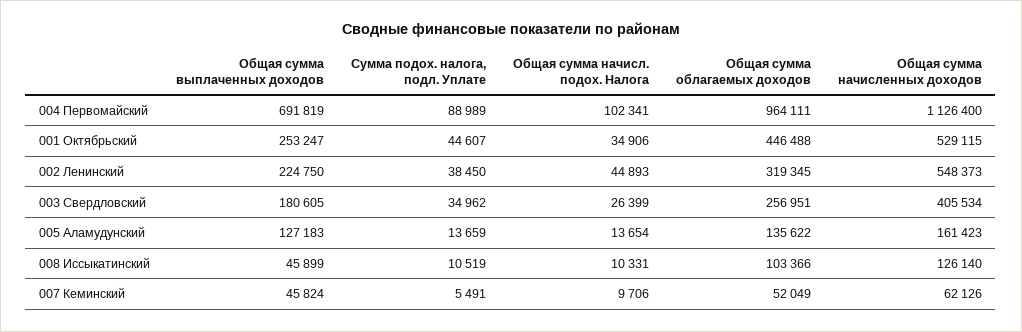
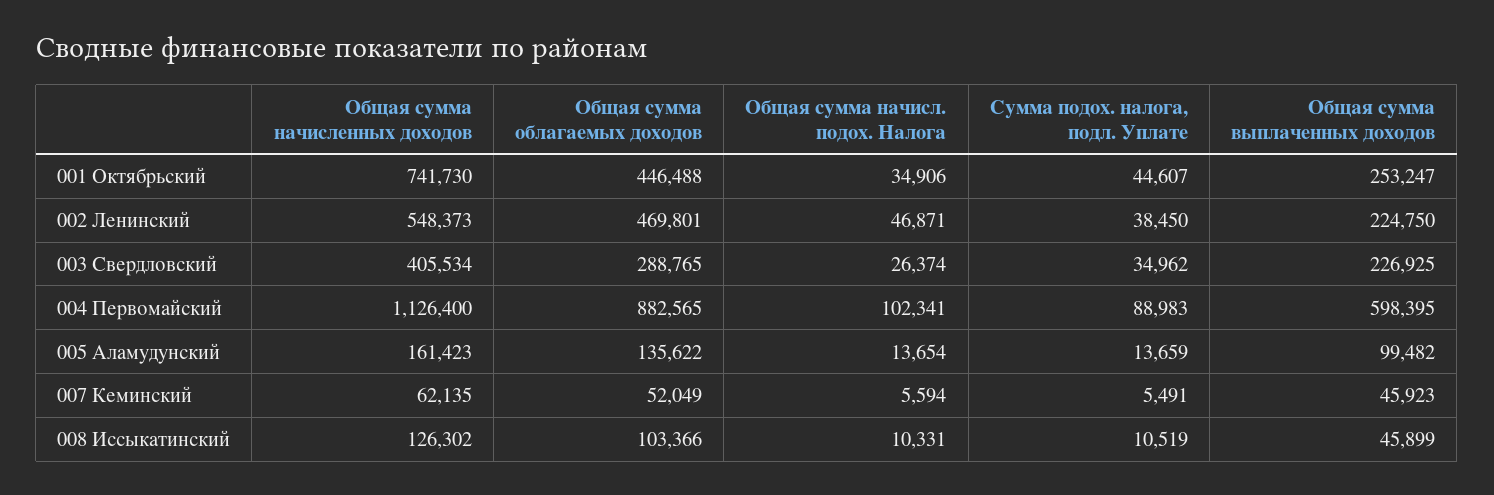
Общая сумма выплаченных доходов, 004 Первомайский: 691819 -> 598395
Сумма подох. налога, подл. Уплате, 004 Первомайский: 88989 -> 88983
Общая сумма облагаемых доходов, 004 Первомайский: 964111 -> 882565
Общая сумма начисленных доходов, 001 Октябрьский: 529115 -> 741730
Общая сумма начисл. подох. Налога, 002 Ленинский: 44893 -> 46871
Общая сумма облагаемых доходов, 002 Ленинский: 319345 -> 469801
Общая сумма выплаченных доходов, 003 Свердловский: 180605 -> 226925
Общая сумма начисл. подох. Налога, 003 Свердловский: 26399 -> 26374
Общая сумма облагаемых доходов, 003 Свердловский: 256951 -> 288765
Общая сумма выплаченных доходов, 005 Аламудунский: 127183 -> 99482
Общая сумма начисленных доходов, 008 Иссыкатинский: 126140 -> 126302
Общая сумма выплаченных доходов, 007 Кеминский: 45824 -> 45923
Общая сумма начисл. подох. Налога, 007 Кеминский: 9706 -> 5594
Общая сумма начисленных доходов, 007 Кеминский: 62126 -> 62135

